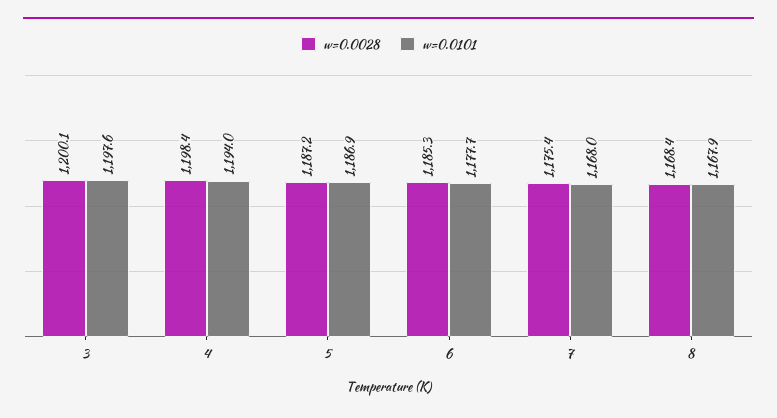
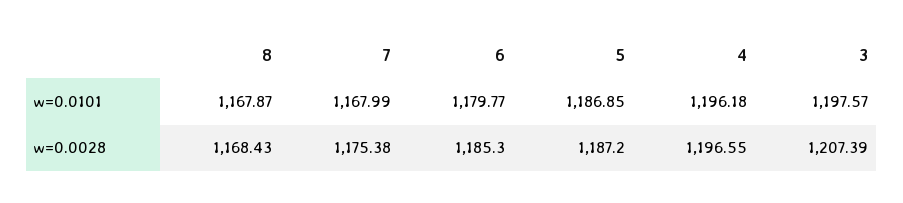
w=0.0028, 3: 1200.1 -> 1207.39
w=0.0028, 4: 1198.4 -> 1196.55
w=0.0101, 4: 1194 -> 1196.18
w=0.0101, 6: 1177.7 -> 1179.77

